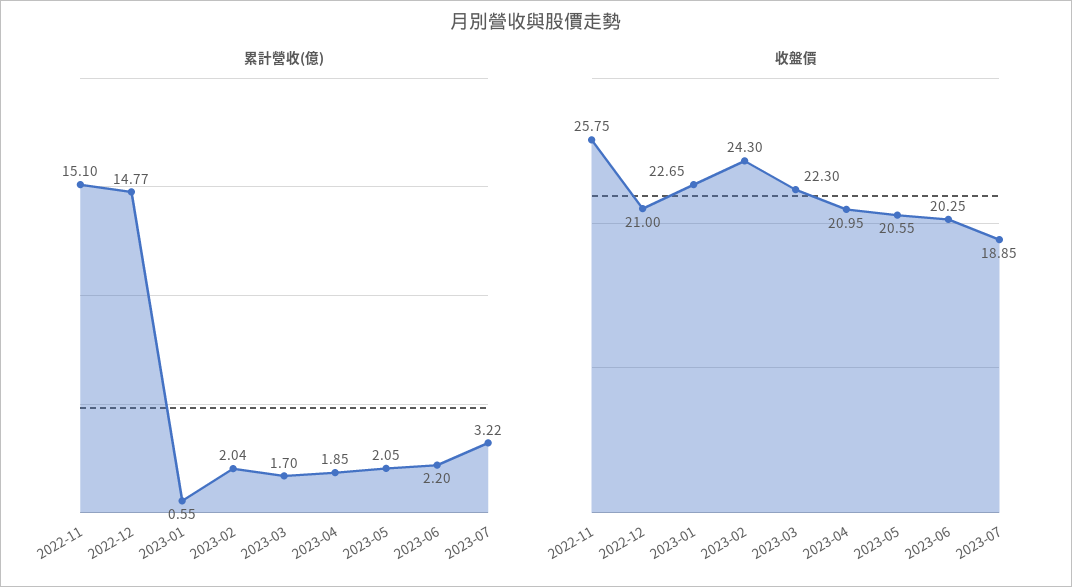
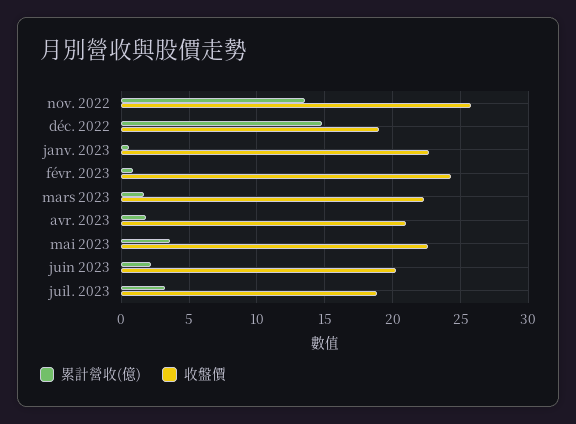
累計營收(億), 2022-11: 15.1 -> 13.5
累計營收(億), 2023-02: 2.04 -> 1
累計營收(億), 2023-05: 2.05 -> 3.5
收盤價, 2022-12: 21 -> 19
收盤價, 2023-05: 20.55 -> 22.5

